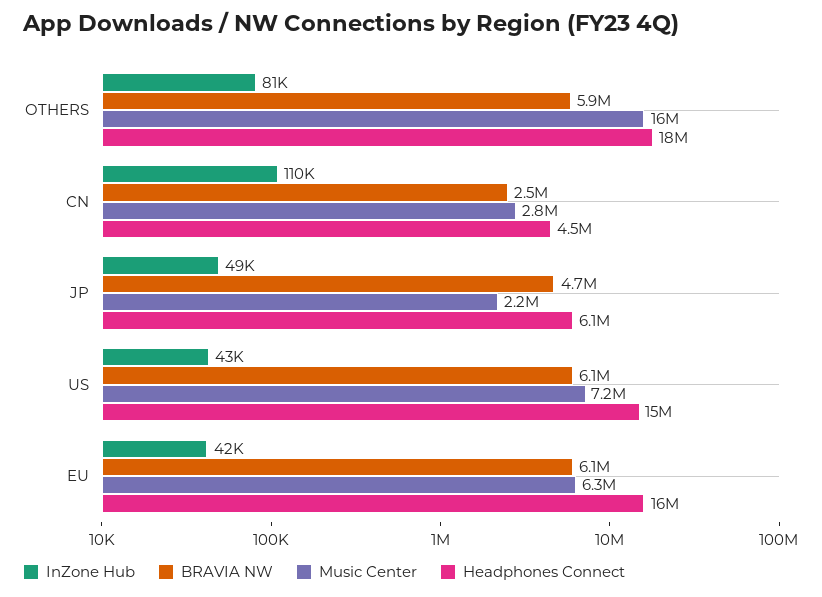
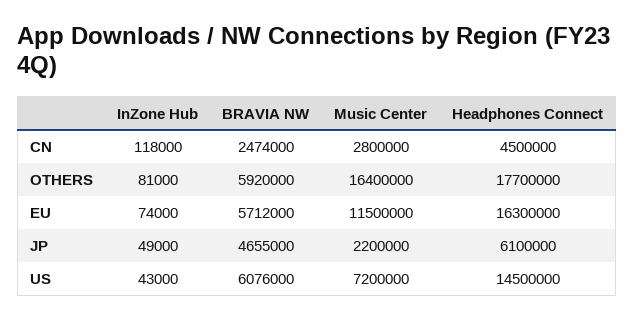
InZone Hub, CN: 110000 -> 118000
InZone Hub, EU: 42000 -> 74000
BRAVIA NW, EU: 6100000 -> 5712000
Music Center, EU: 6300000 -> 11500000

